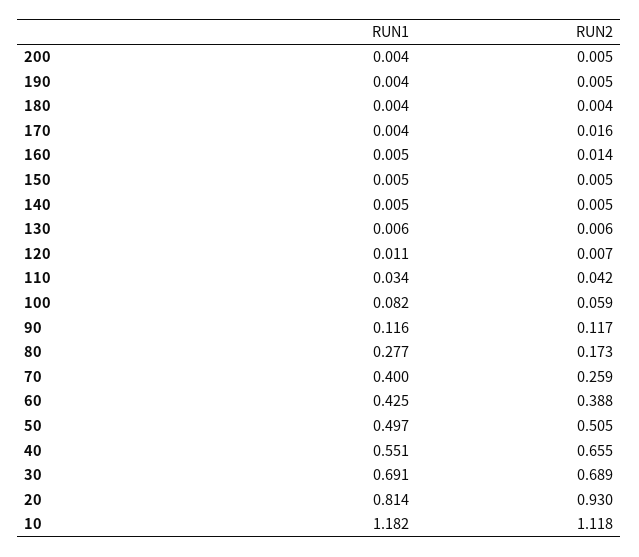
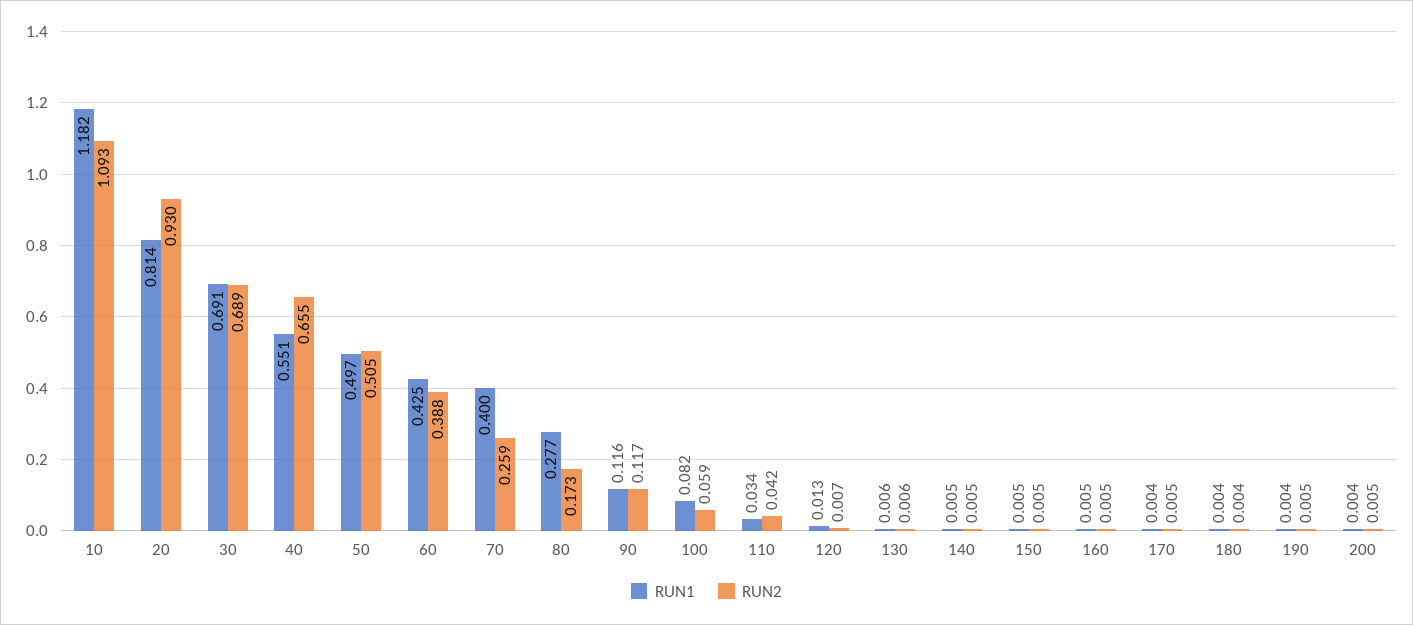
RUN2, 170: 0.016 -> 0.005
RUN2, 160: 0.014 -> 0.005
RUN1, 120: 0.011 -> 0.013
RUN2, 10: 1.118 -> 1.093

